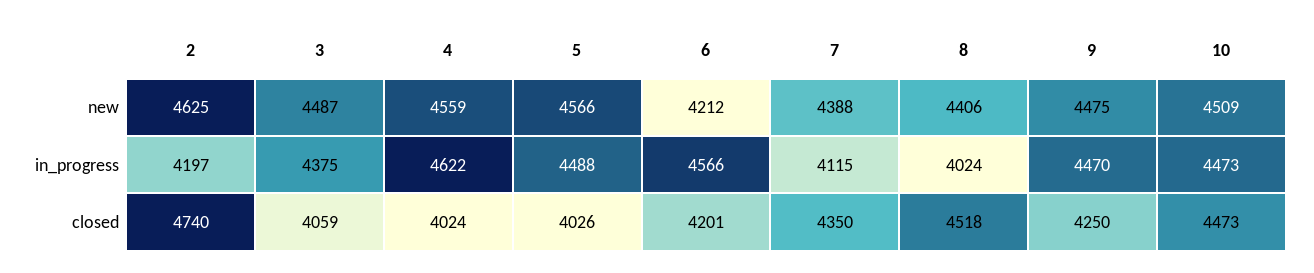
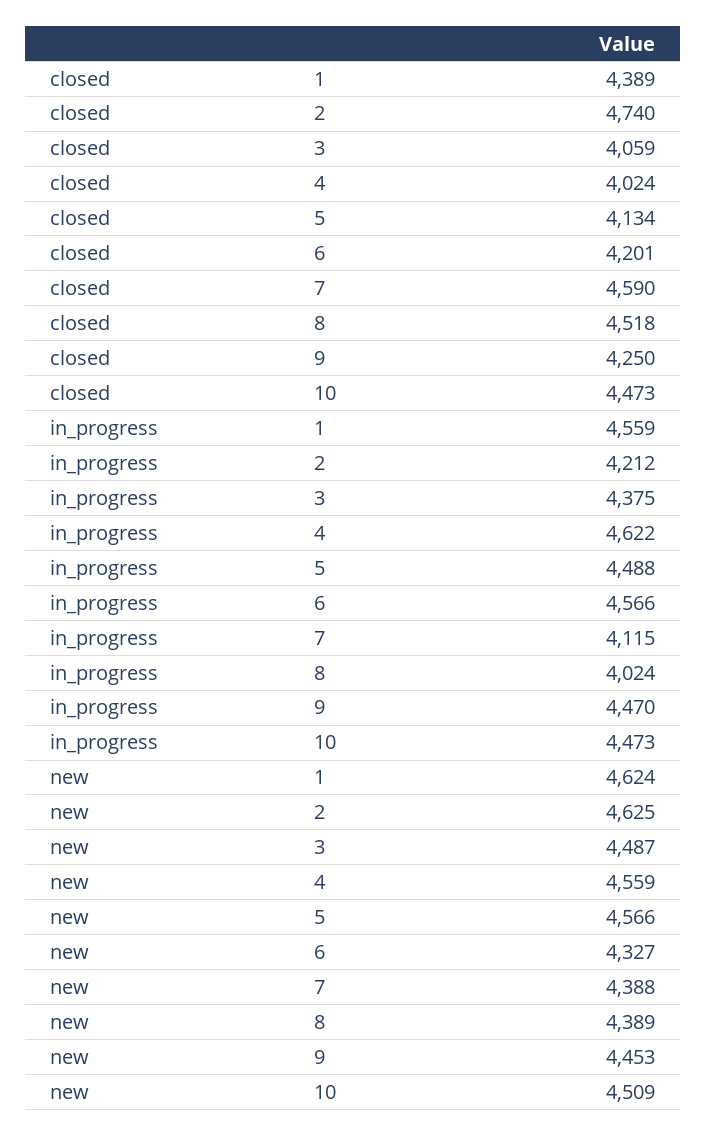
6, new: 4212 -> 4327
8, new: 4406 -> 4389
9, new: 4475 -> 4453
2, in_progress: 4197 -> 4212
5, closed: 4026 -> 4134
7, closed: 4350 -> 4590
1, closed: none -> 4389
1, in_progress: none -> 4559
1, new: none -> 4624

